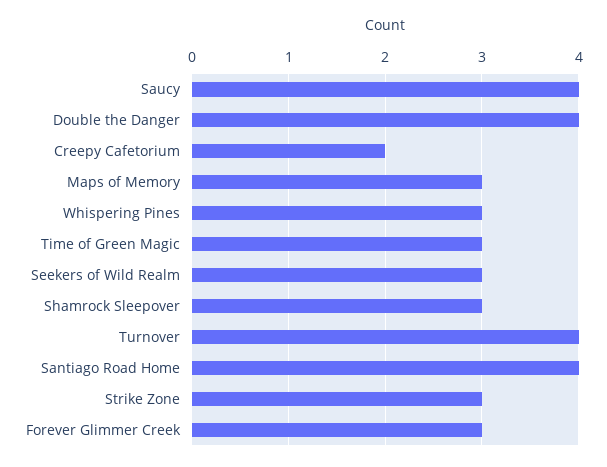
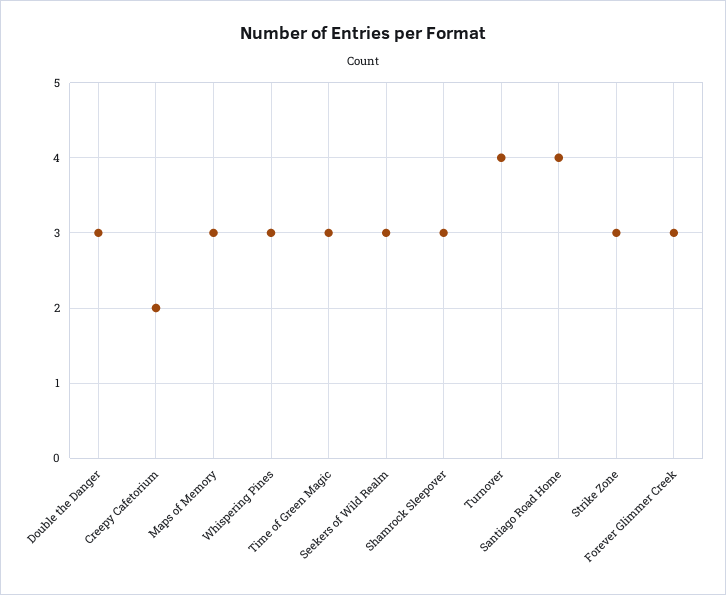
Saucy: 4 -> none
Double the Danger: 4 -> 3

